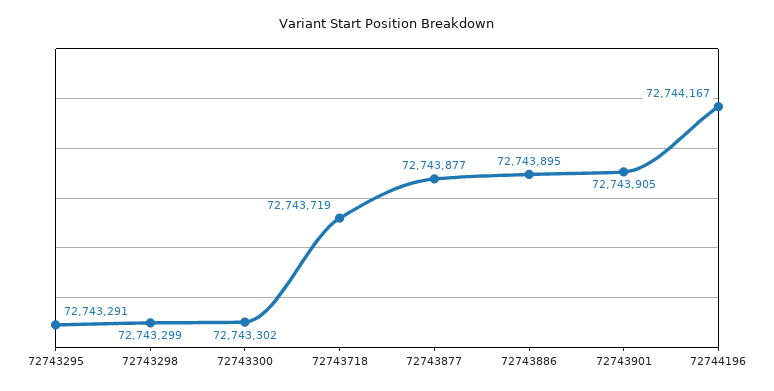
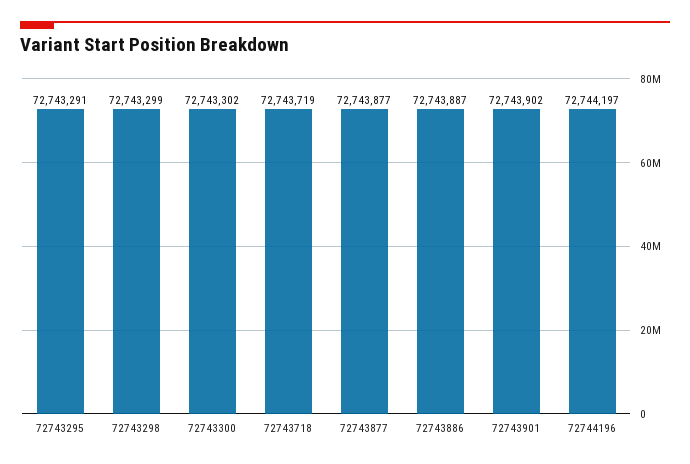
72743886: 72743895 -> 72743887
72743901: 72743905 -> 72743902
72744196: 72744167 -> 72744197

